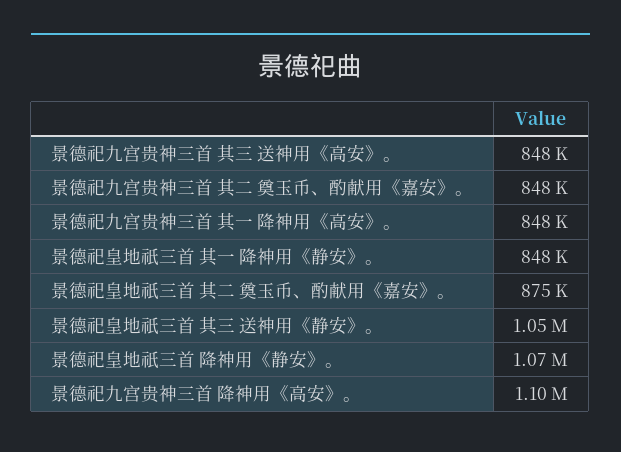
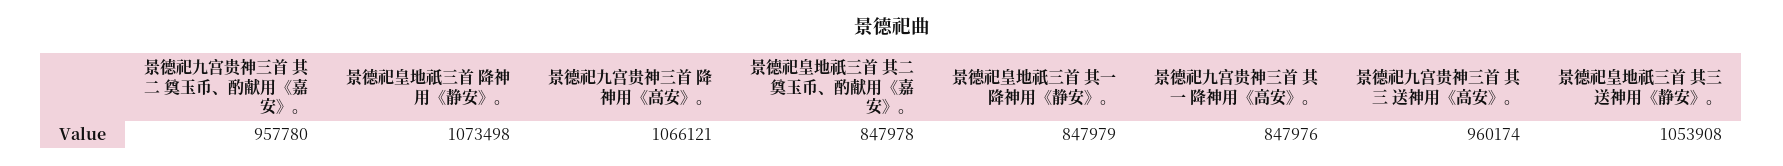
景德祀九宫贵神三首 其三 送神用《高安》。: 848000 -> 960174
景德祀九宫贵神三首 其二 奠玉币、酌献用《嘉安》。: 848000 -> 957780
景德祀皇地祇三首 其二 奠玉币、酌献用《嘉安》。: 875000 -> 847978
景德祀九宫贵神三首 降神用《高安》。: 1100000 -> 1066121

